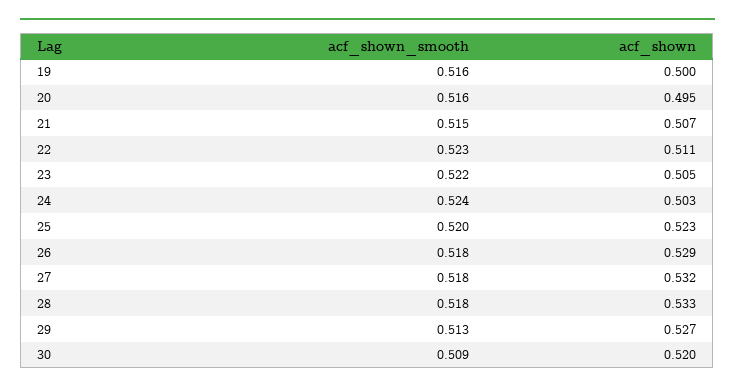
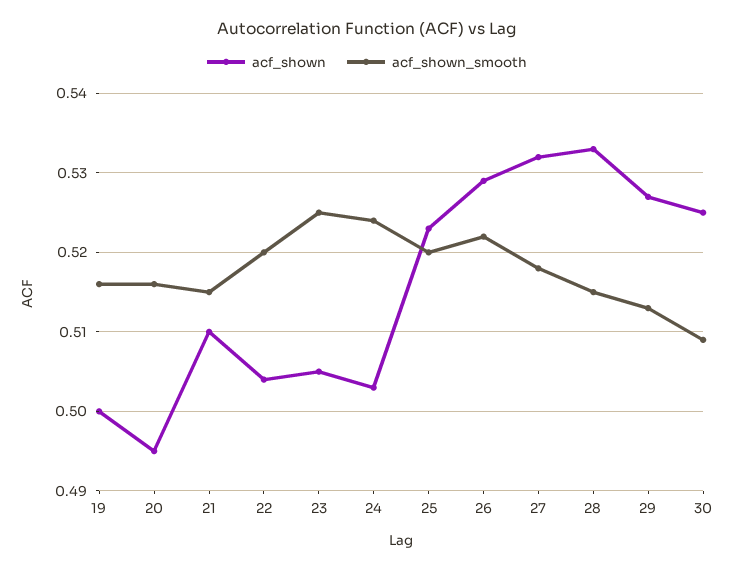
acf_shown, 21: 0.507 -> 0.51
acf_shown_smooth, 22: 0.523 -> 0.52
acf_shown, 22: 0.511 -> 0.504
acf_shown_smooth, 23: 0.522 -> 0.525
acf_shown_smooth, 26: 0.518 -> 0.522
acf_shown_smooth, 28: 0.518 -> 0.515
acf_shown, 30: 0.52 -> 0.525

